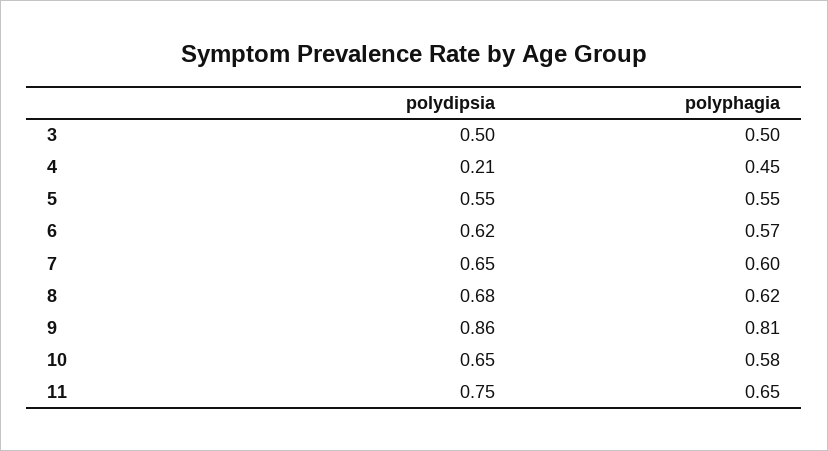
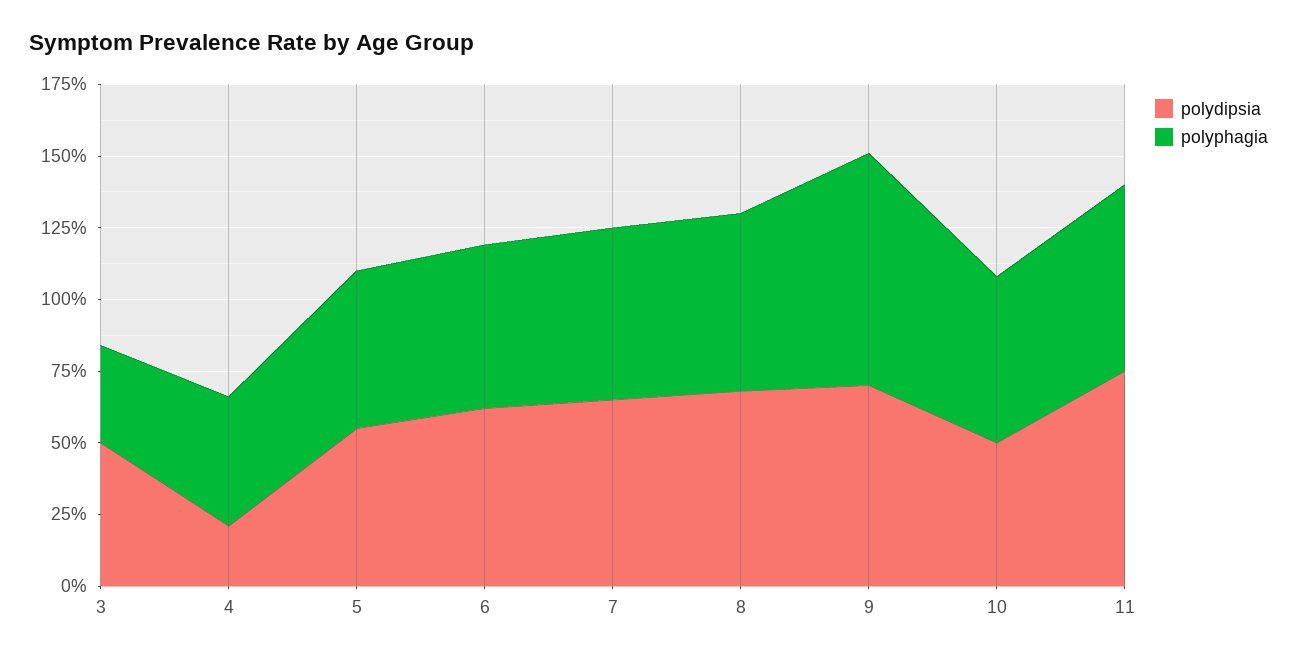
polyphagia, 3: 0.5 -> 0.35
polydipsia, 9: 0.86 -> 0.7
polydipsia, 10: 0.65 -> 0.5

